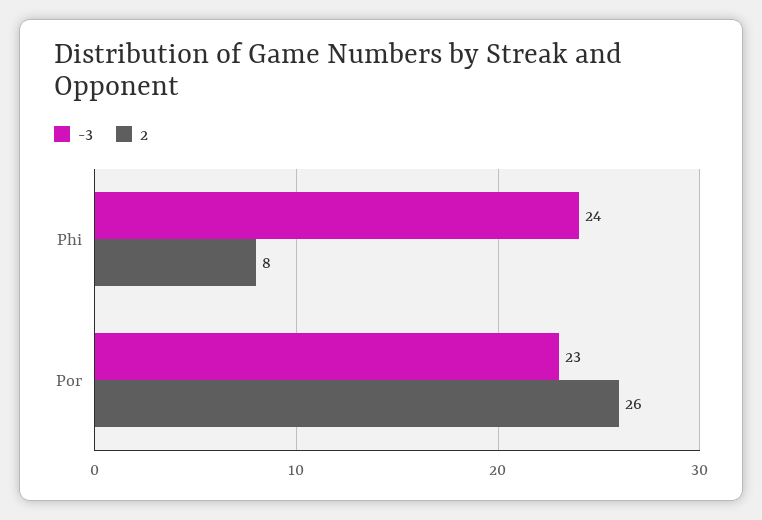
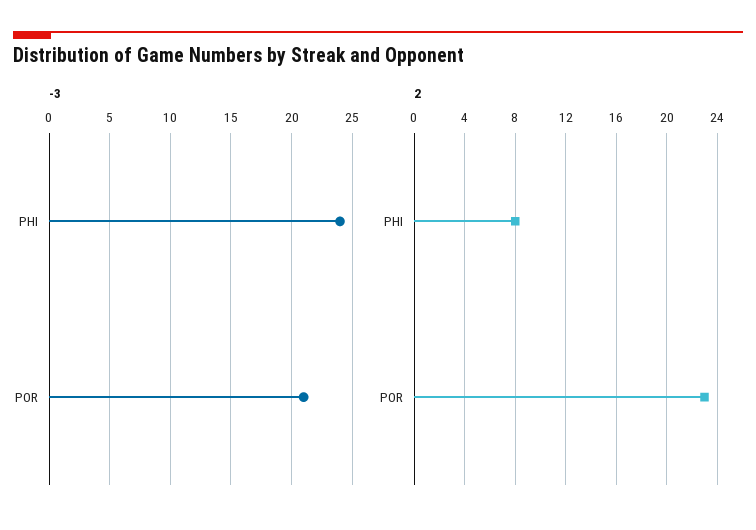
-3, Por: 23 -> 21
2, Por: 26 -> 23

